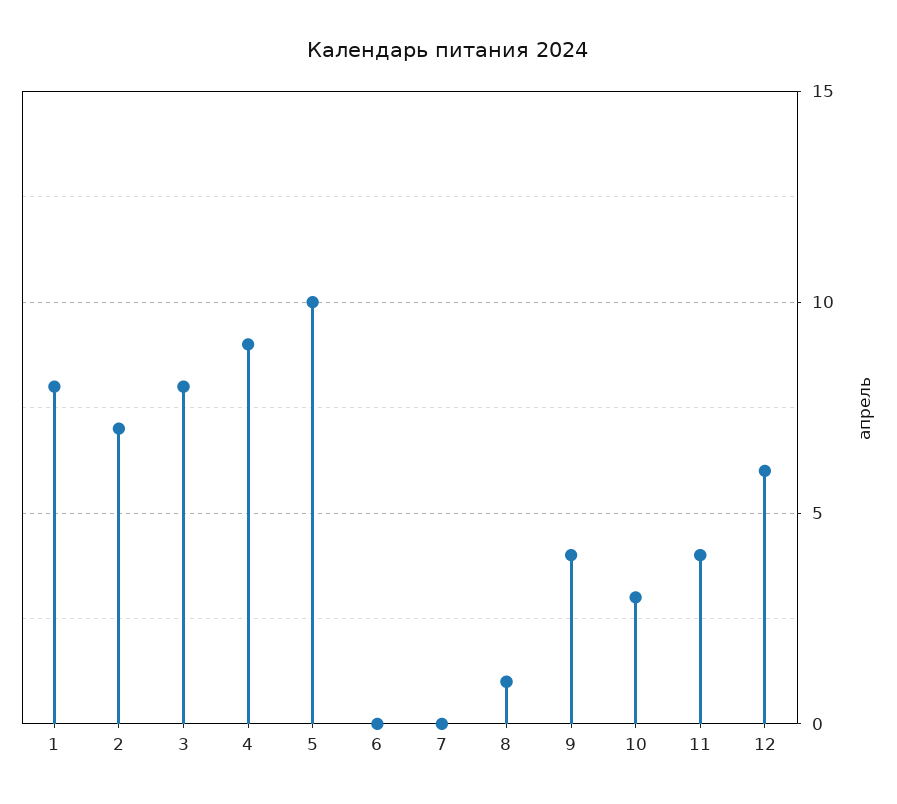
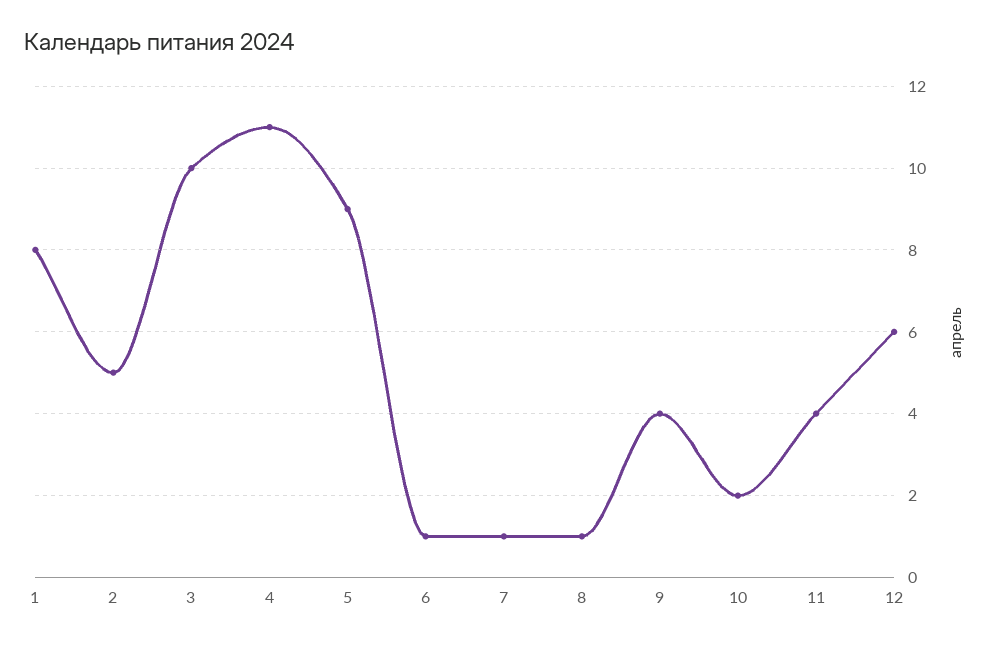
2: 7 -> 5
3: 8 -> 10
4: 9 -> 11
5: 10 -> 9
6: 0 -> 1
7: 0 -> 1
10: 3 -> 2

